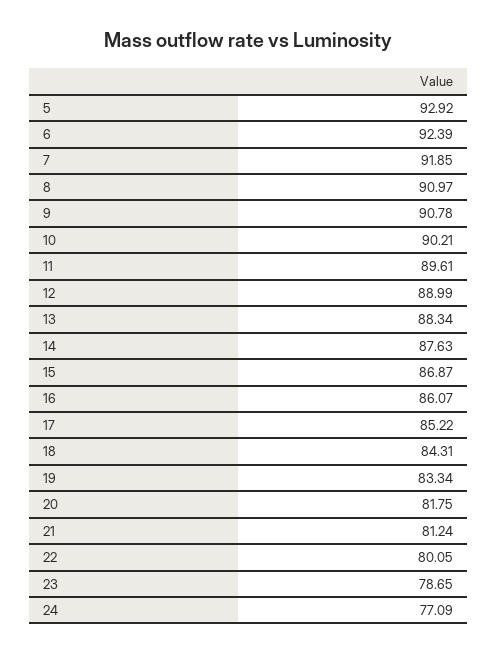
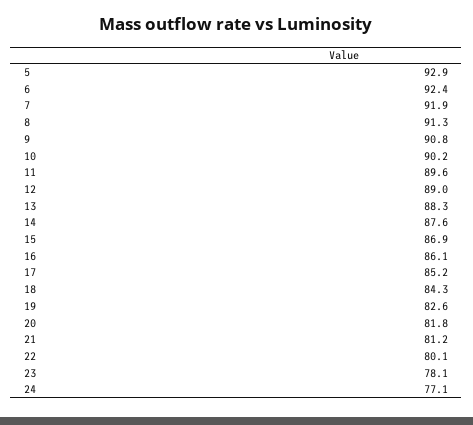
8: 90.97 -> 91.3
19: 83.34 -> 82.6
23: 78.65 -> 78.1

